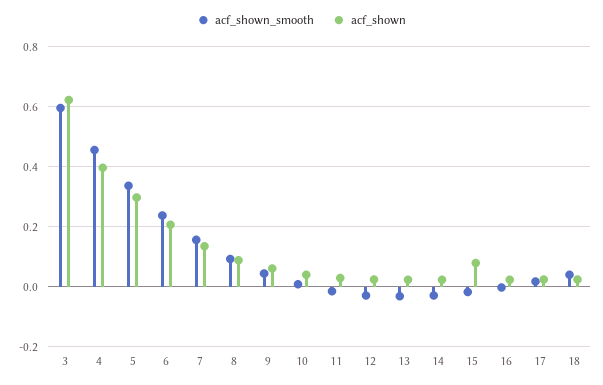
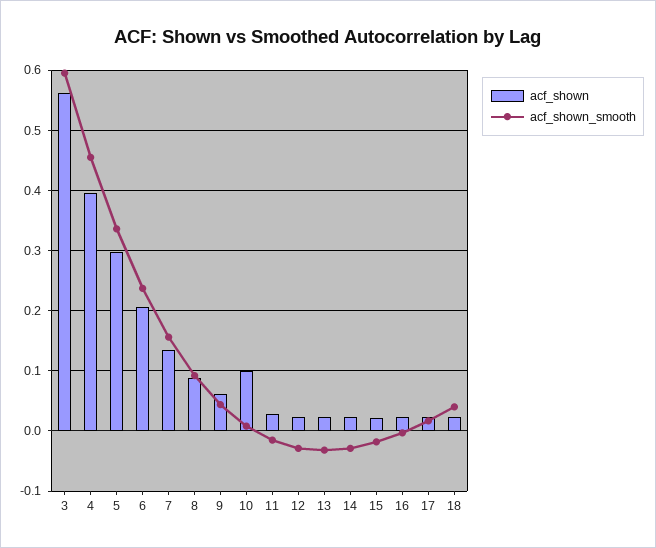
acf_shown, 3: 0.62 -> 0.56
acf_shown, 10: 0.04 -> 0.1
acf_shown, 15: 0.08 -> 0.02

